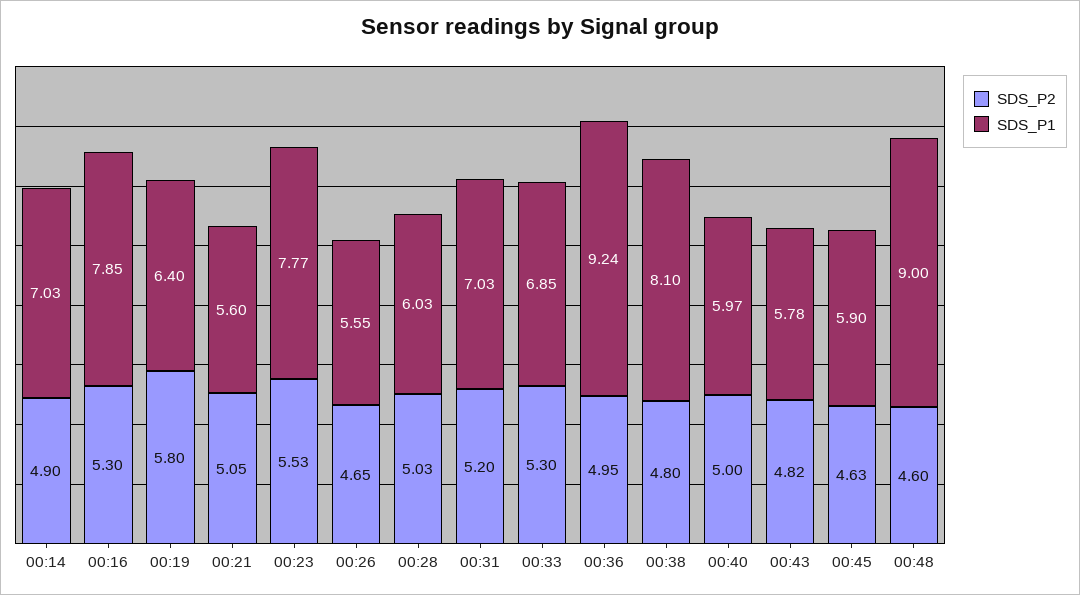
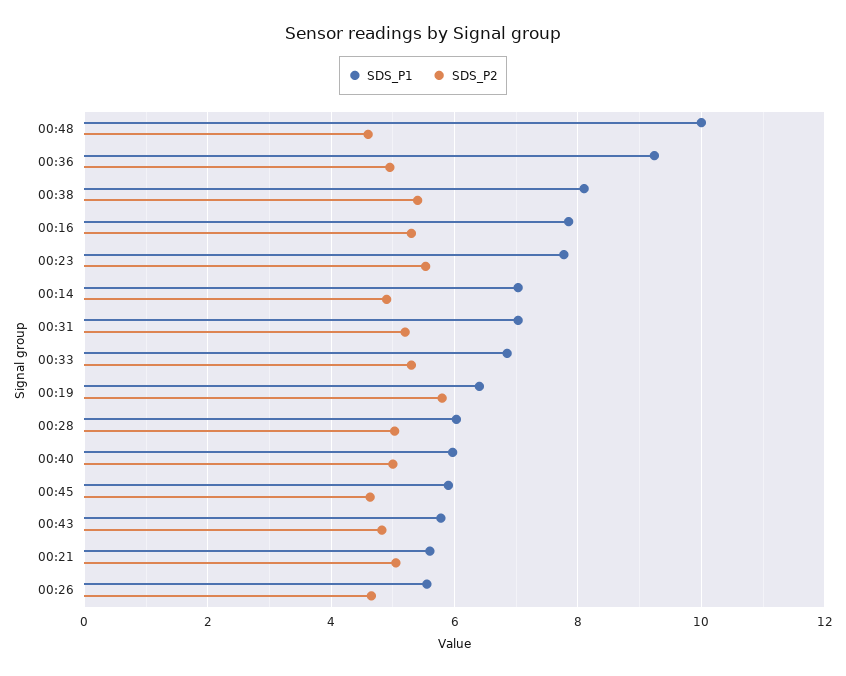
SDS_P2, 00:38: 4.8 -> 5.4
SDS_P1, 00:48: 9 -> 10

